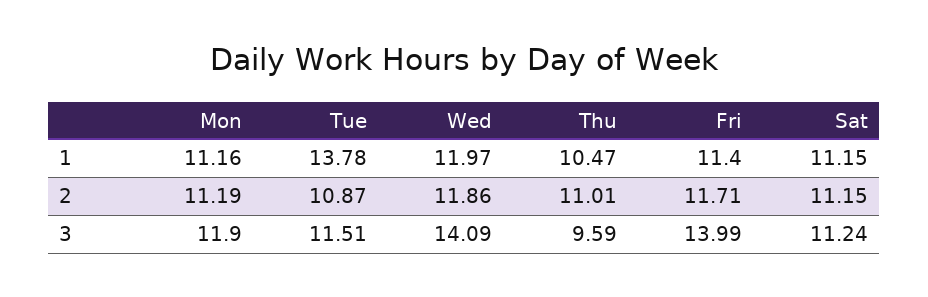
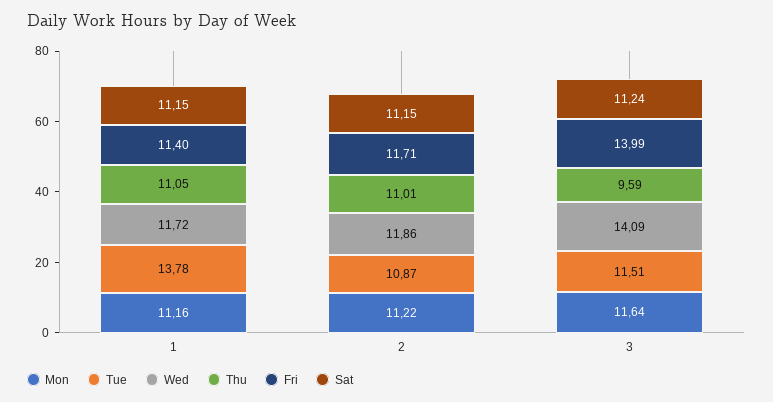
Wed, 1: 11.97 -> 11.72
Thu, 1: 10.47 -> 11.05
Mon, 2: 11.19 -> 11.22
Mon, 3: 11.9 -> 11.64

